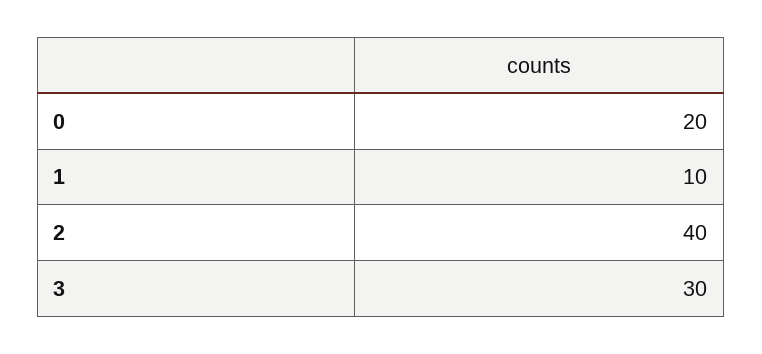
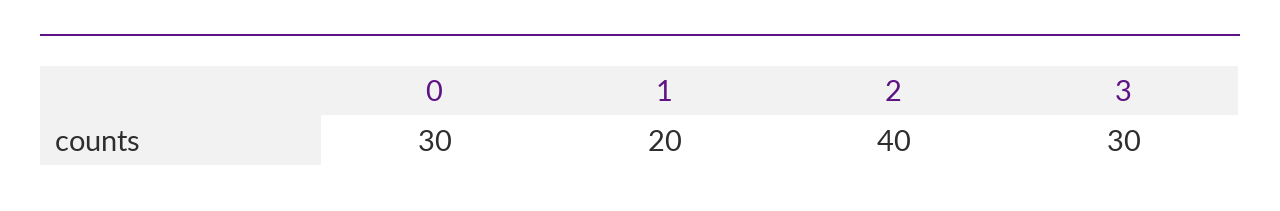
0: 20 -> 30
1: 10 -> 20

